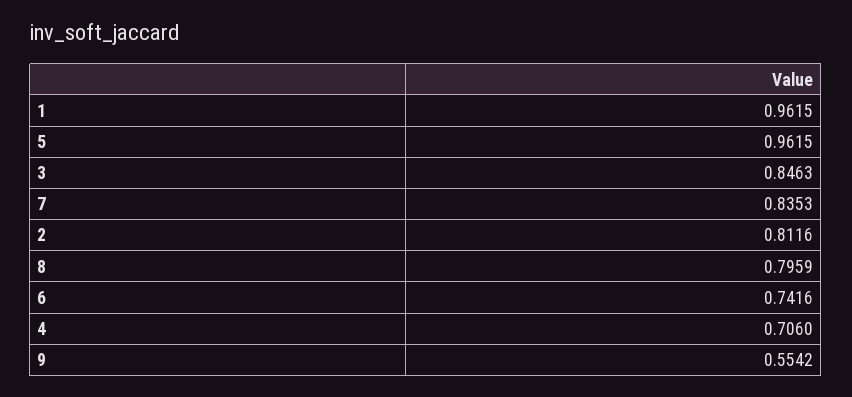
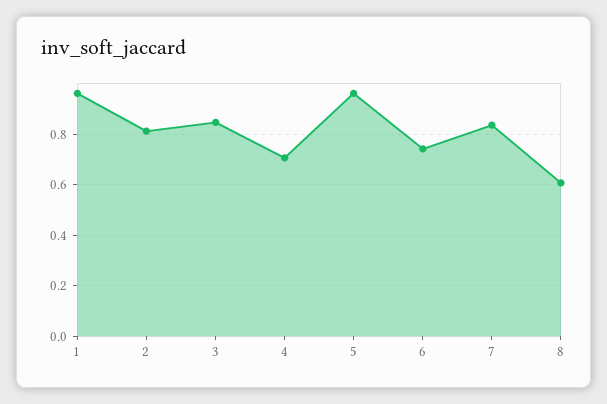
8: 0.7959 -> 0.6
9: 0.5542 -> none

